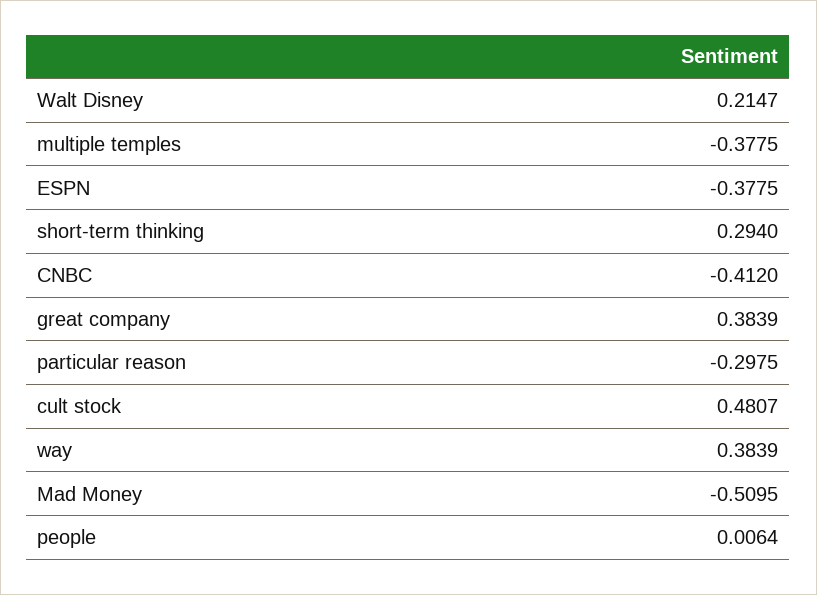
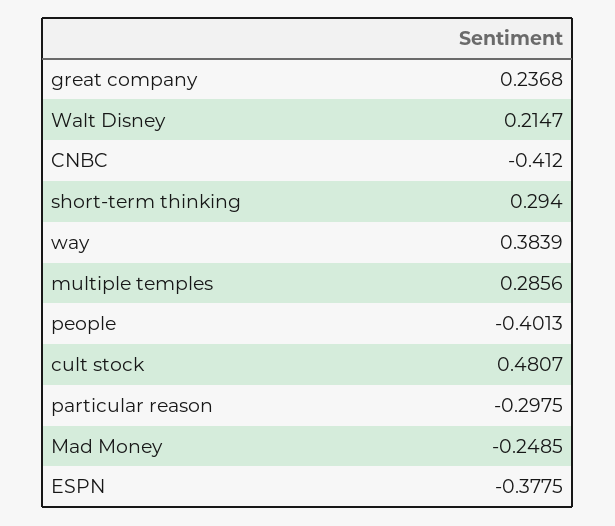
multiple temples: -0.3775 -> 0.2856
great company: 0.3839 -> 0.2368
Mad Money: -0.5095 -> -0.2485
people: 0.0064 -> -0.4013

